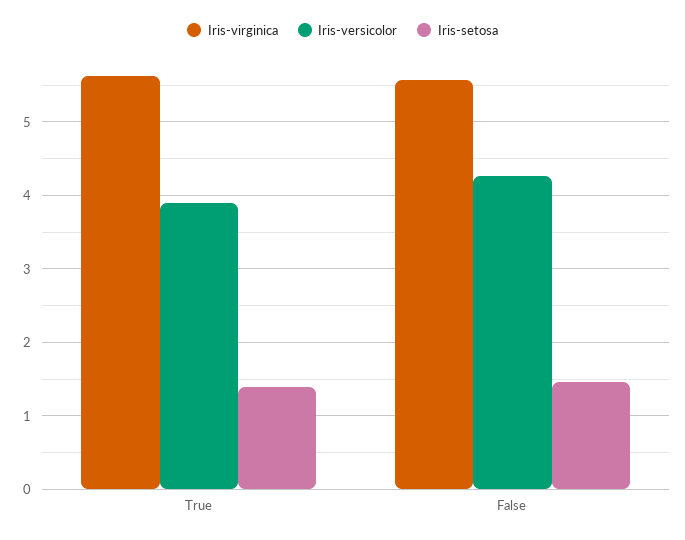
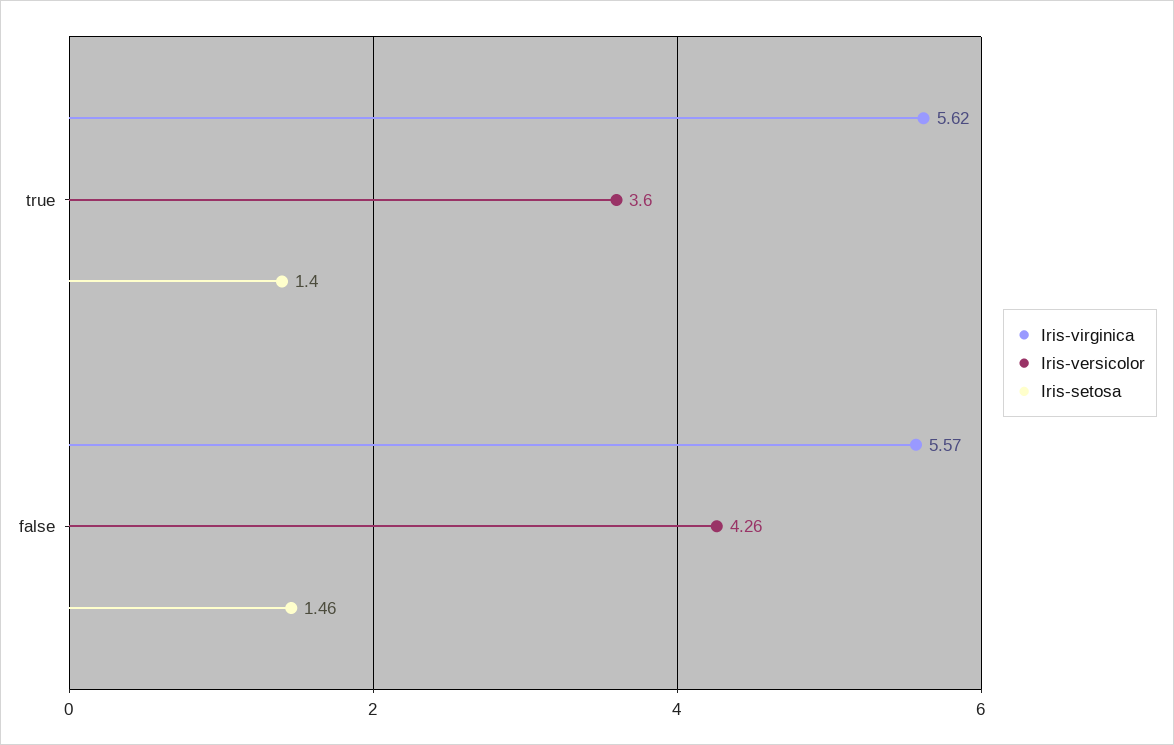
Iris-versicolor, True: 3.9 -> 3.6

